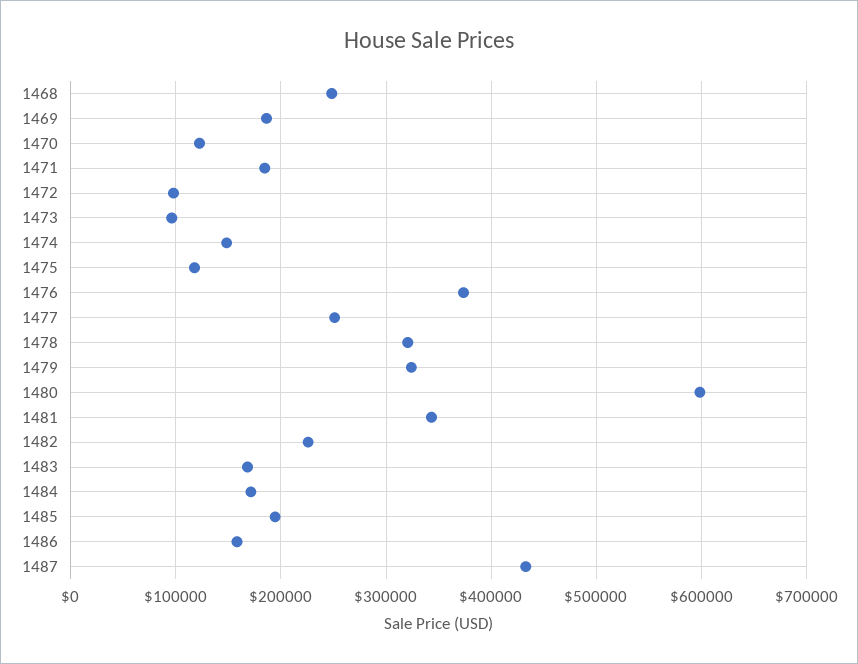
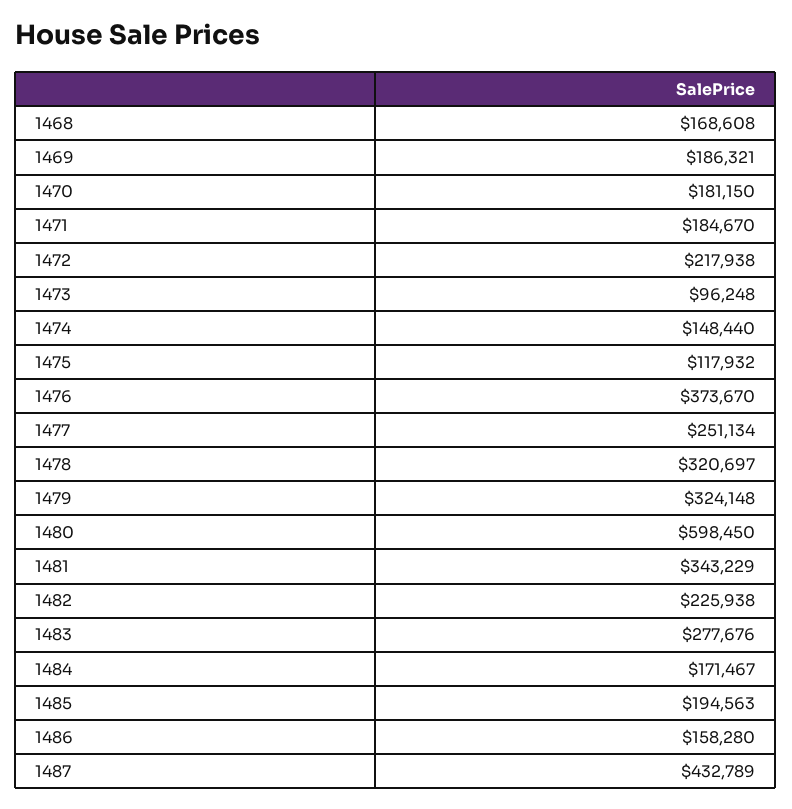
1468: 250000 -> 168608
1470: 120000 -> 181150
1472: 100000 -> 217938
1483: 170000 -> 277676

